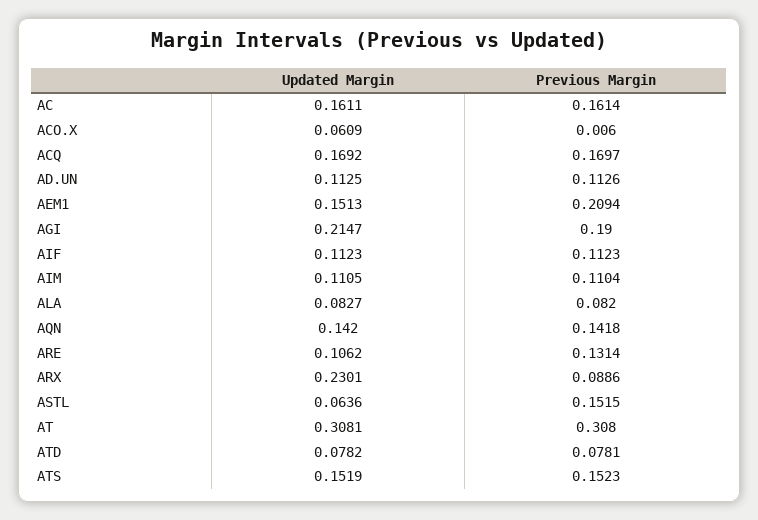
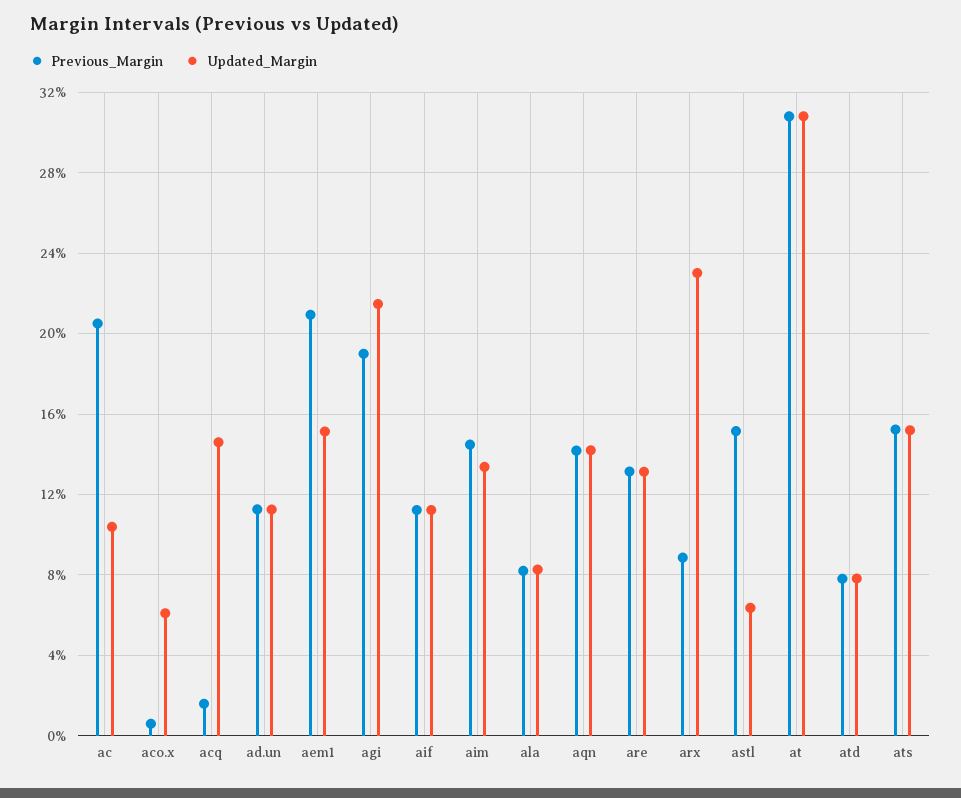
Updated Margin, AC: 0.1611 -> 0.105
Previous Margin, AC: 0.1614 -> 0.205
Updated Margin, ACQ: 0.1692 -> 0.145
Previous Margin, ACQ: 0.1697 -> 0.015
Updated Margin, AIM: 0.1105 -> 0.135
Previous Margin, AIM: 0.1104 -> 0.145
Updated Margin, ARE: 0.1062 -> 0.13

